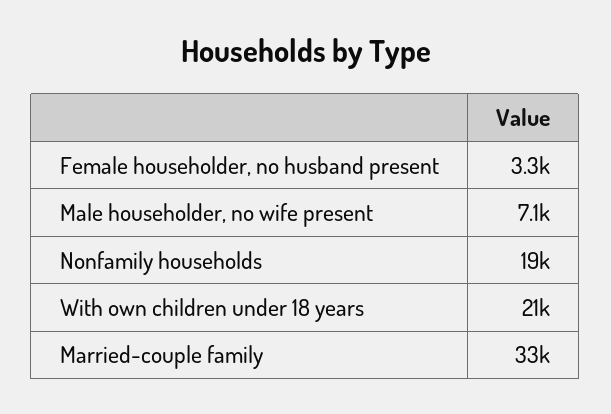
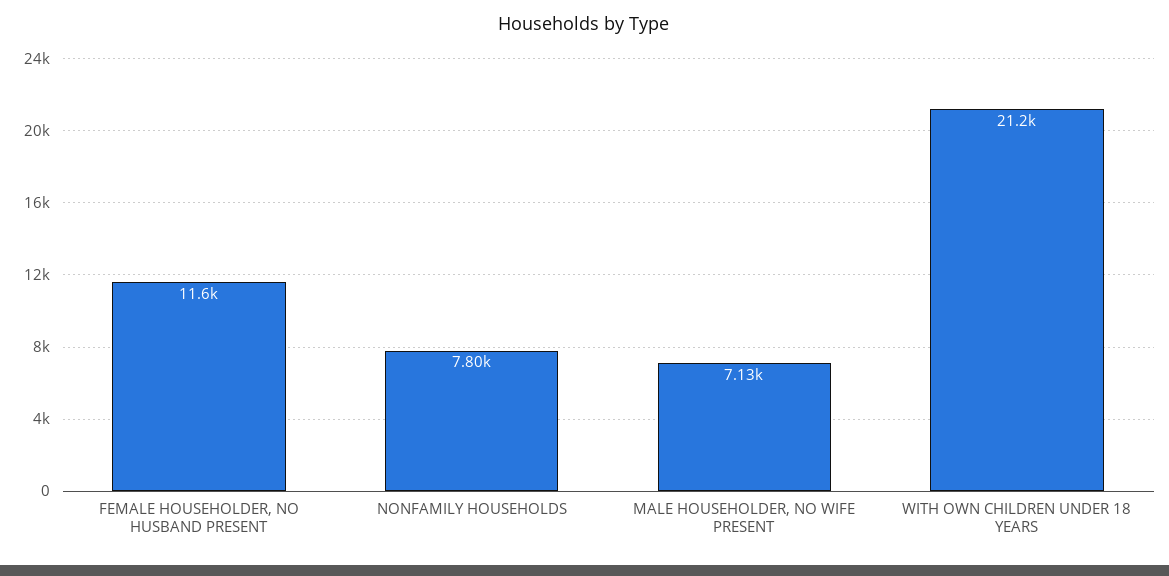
Female householder, no husband present: 3300 -> 11600
Nonfamily households: 19000 -> 7800
Married-couple family: 33000 -> none

